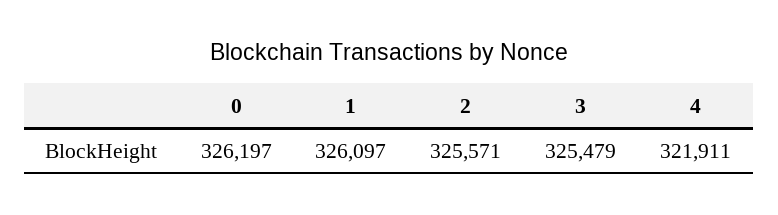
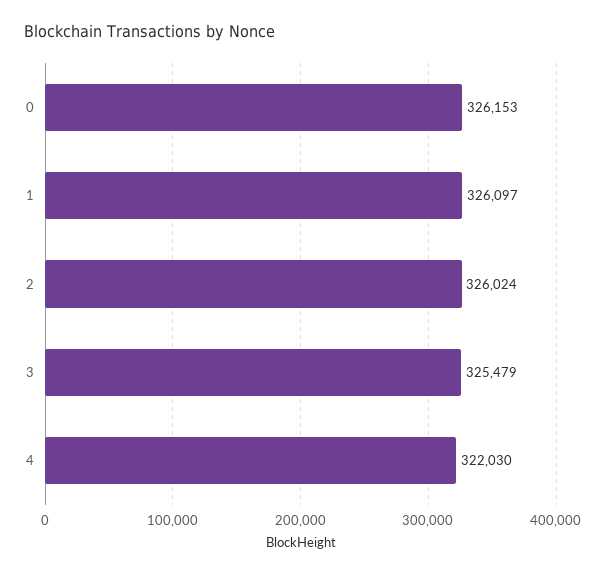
0: 326197 -> 326153
2: 325571 -> 326024
4: 321911 -> 322030

